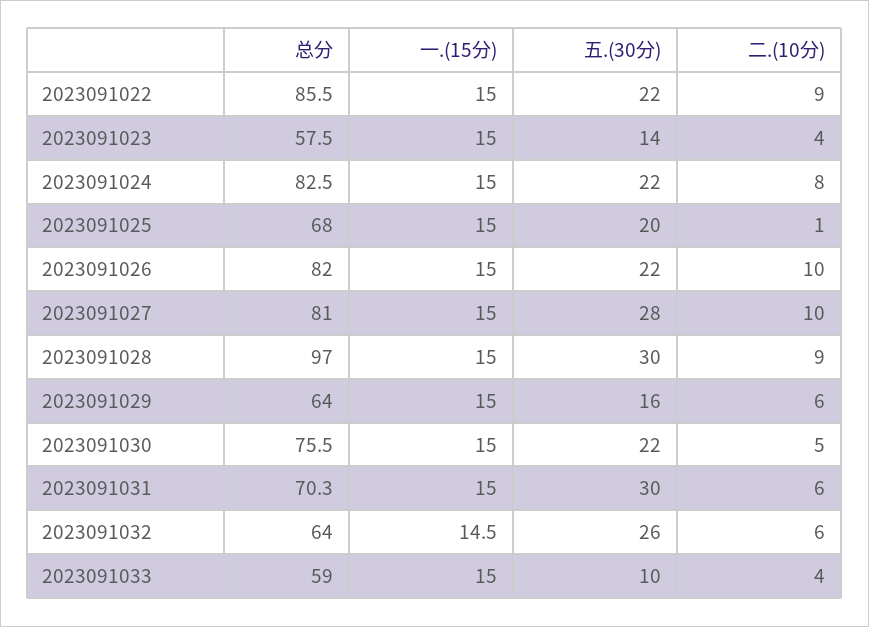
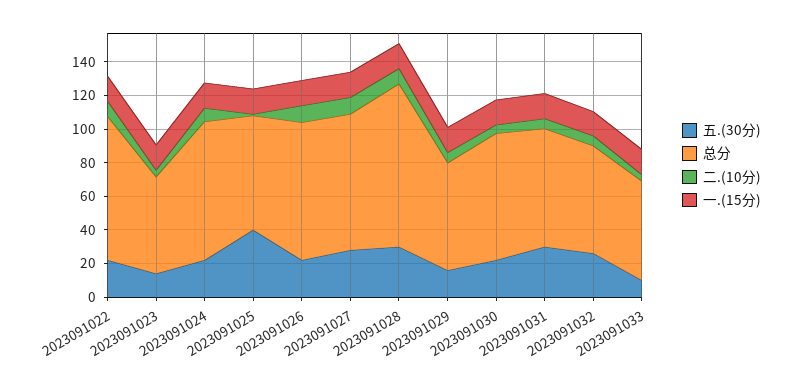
五.(30分), 2023091025: 20 -> 40

